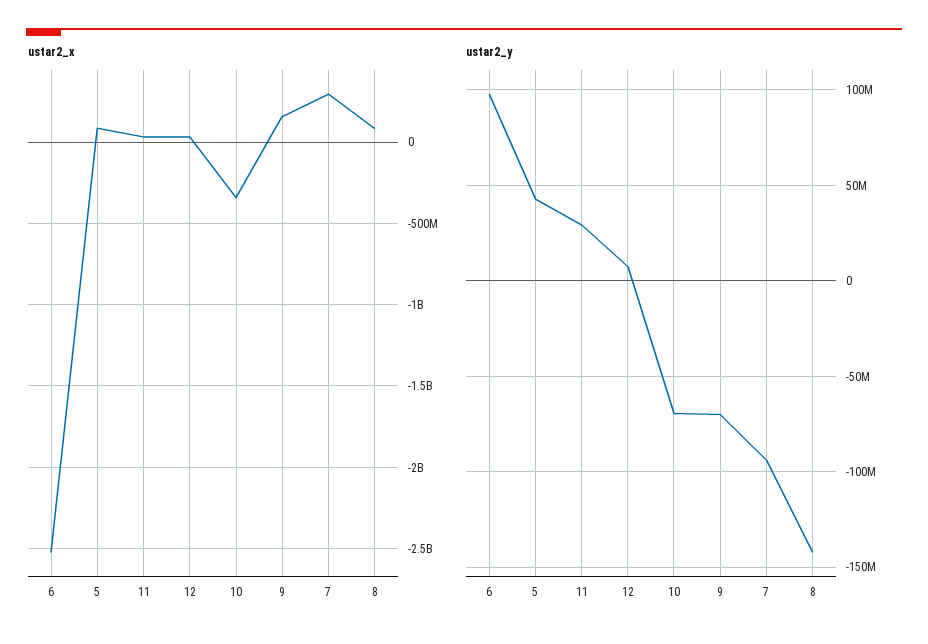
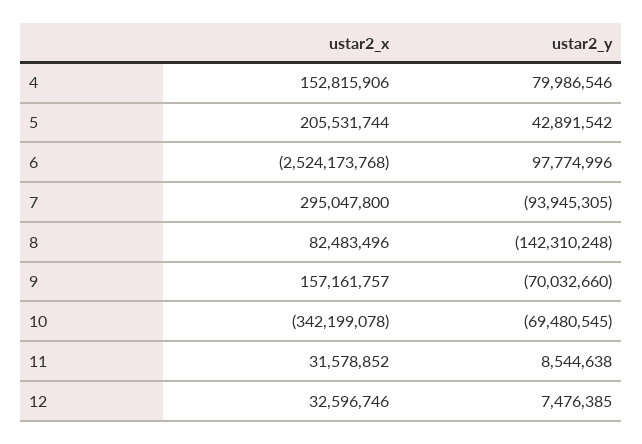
ustar2_x, 5: 100000000 -> 205531744
ustar2_y, 11: 30000000 -> 8544638
ustar2_x, 4: none -> 152815906
ustar2_y, 4: none -> 79986546

